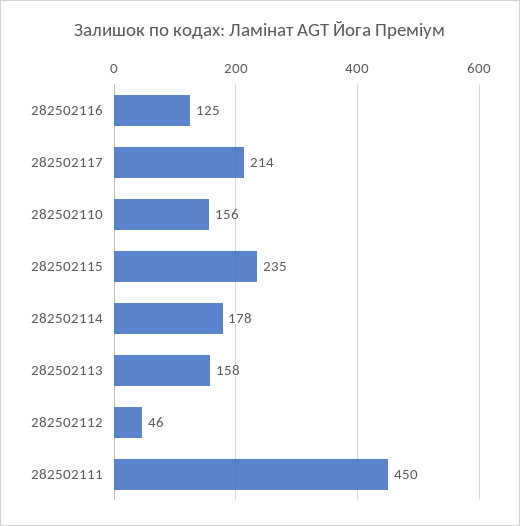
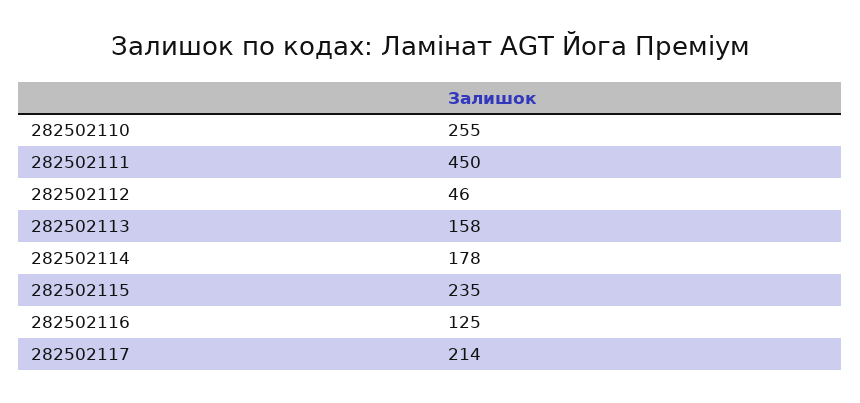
282502110: 156 -> 255

